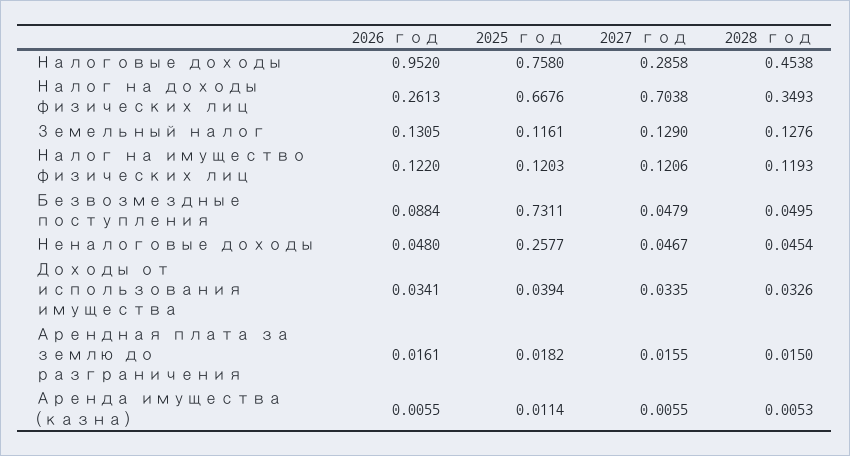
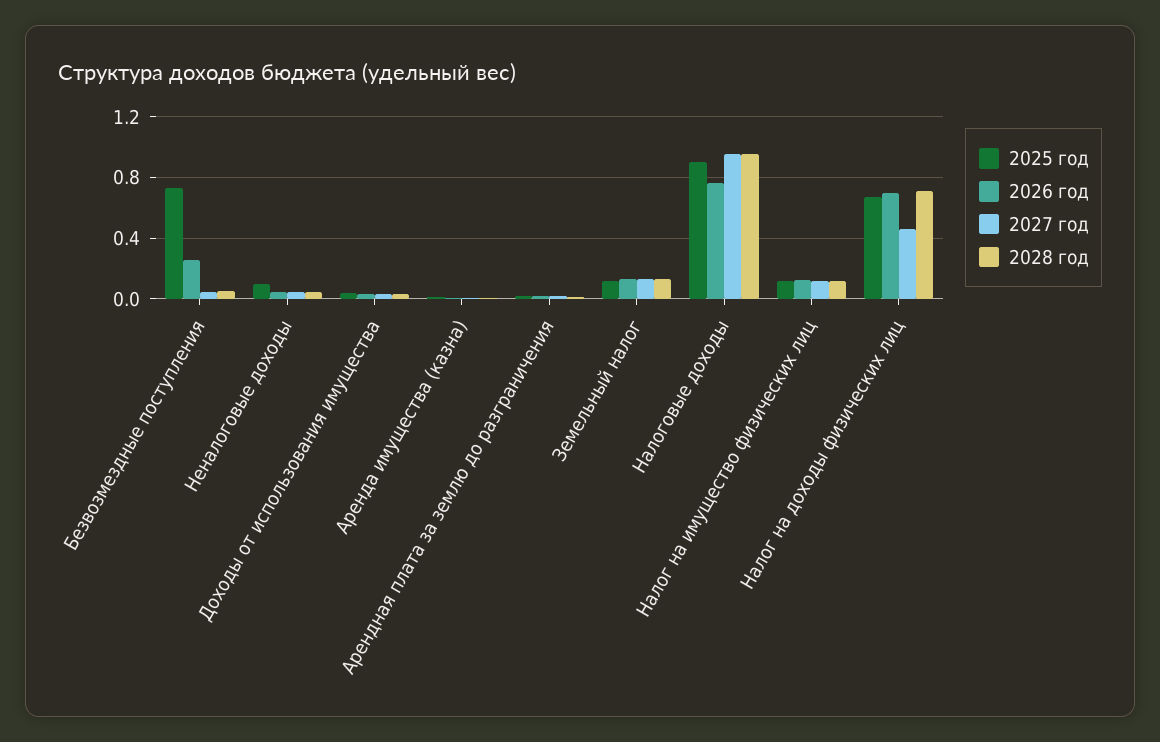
2026 год, Налоговые доходы: 0.952 -> 0.75
2025 год, Налоговые доходы: 0.758 -> 0.9
2027 год, Налоговые доходы: 0.2858 -> 0.95
2028 год, Налоговые доходы: 0.4538 -> 0.95
2026 год, Налог на доходы физических лиц: 0.2613 -> 0.7
2027 год, Налог на доходы физических лиц: 0.7038 -> 0.45
2028 год, Налог на доходы физических лиц: 0.3493 -> 0.7
2026 год, Безвозмездные поступления: 0.0884 -> 0.25
2025 год, Неналоговые доходы: 0.2577 -> 0.1

